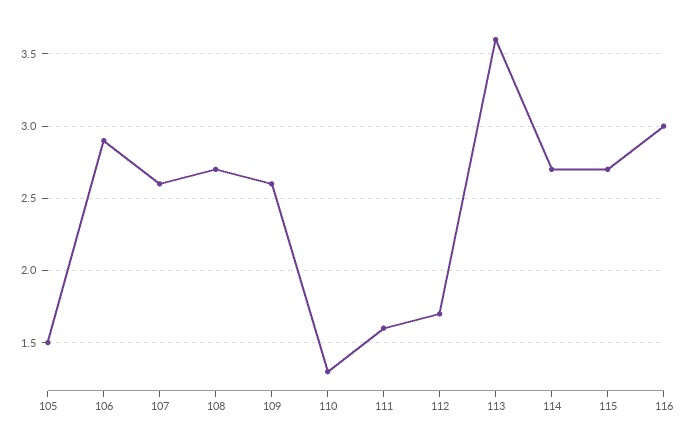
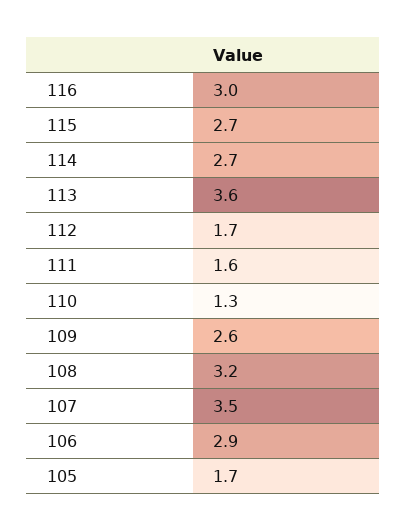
105: 1.5 -> 1.7
107: 2.6 -> 3.5
108: 2.7 -> 3.2

